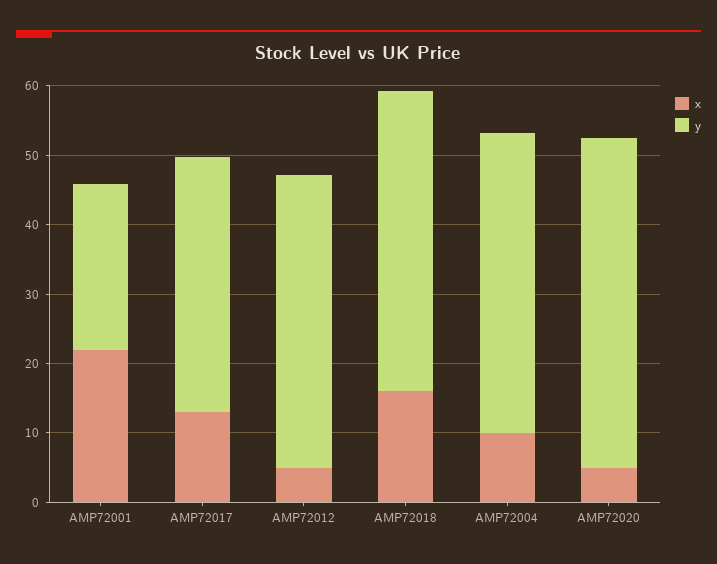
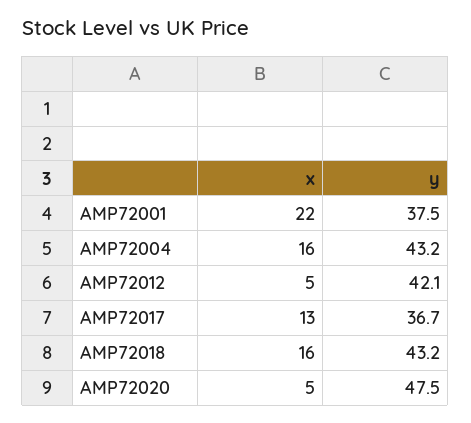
y, AMP72001: 24 -> 37.5
x, AMP72004: 10 -> 16

